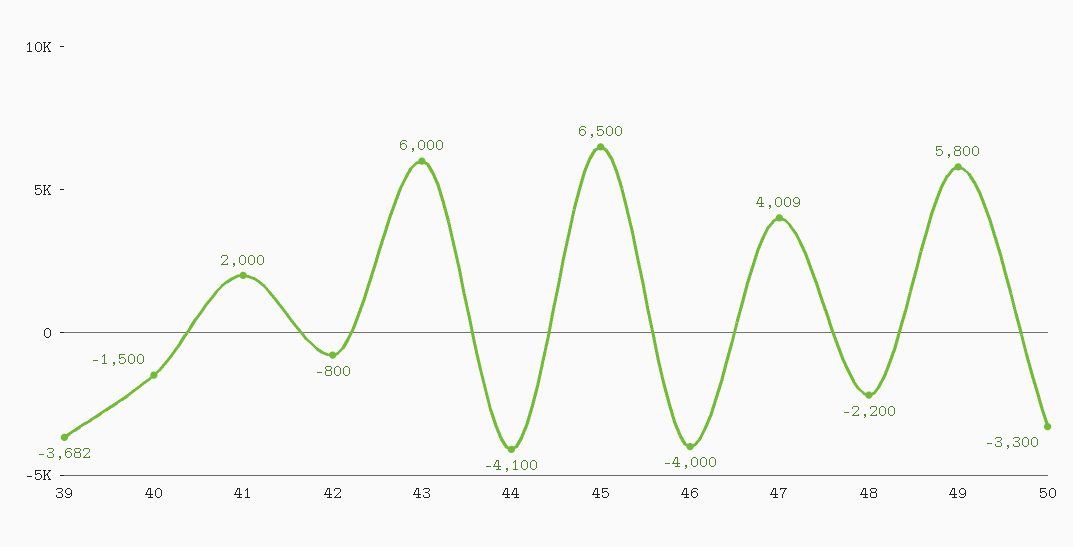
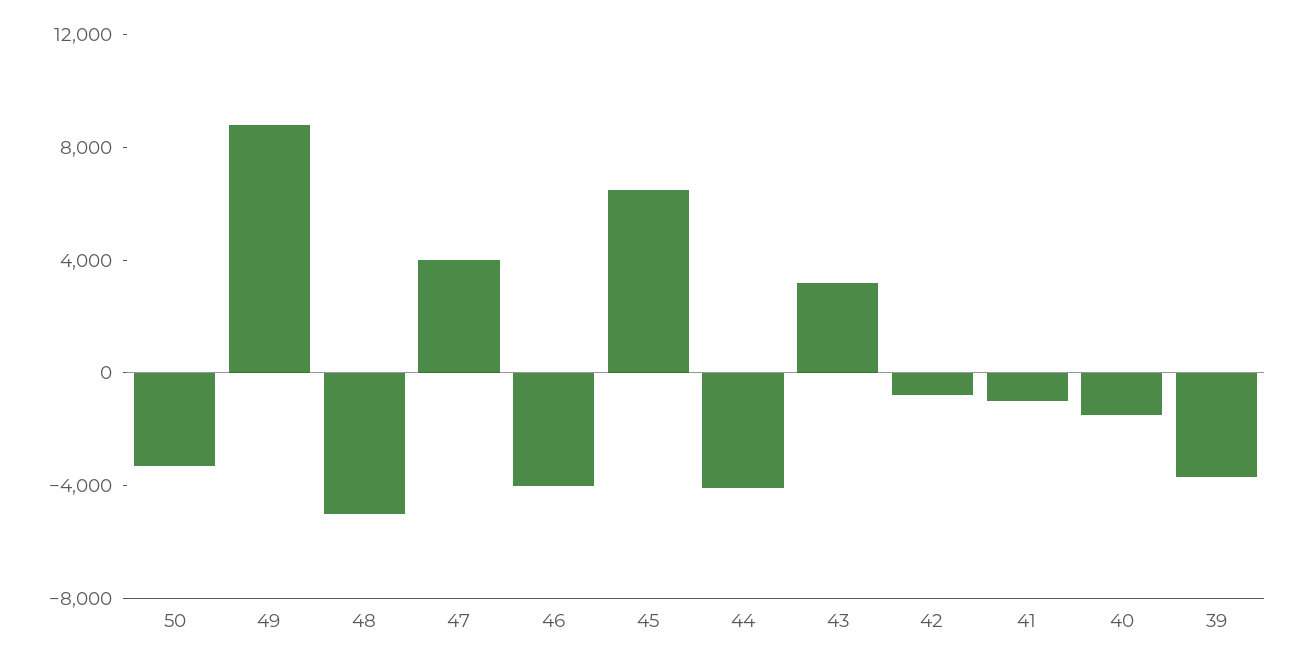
41: 2000 -> -1000
43: 6000 -> 3000
48: -2200 -> -5000
49: 5800 -> 9000

